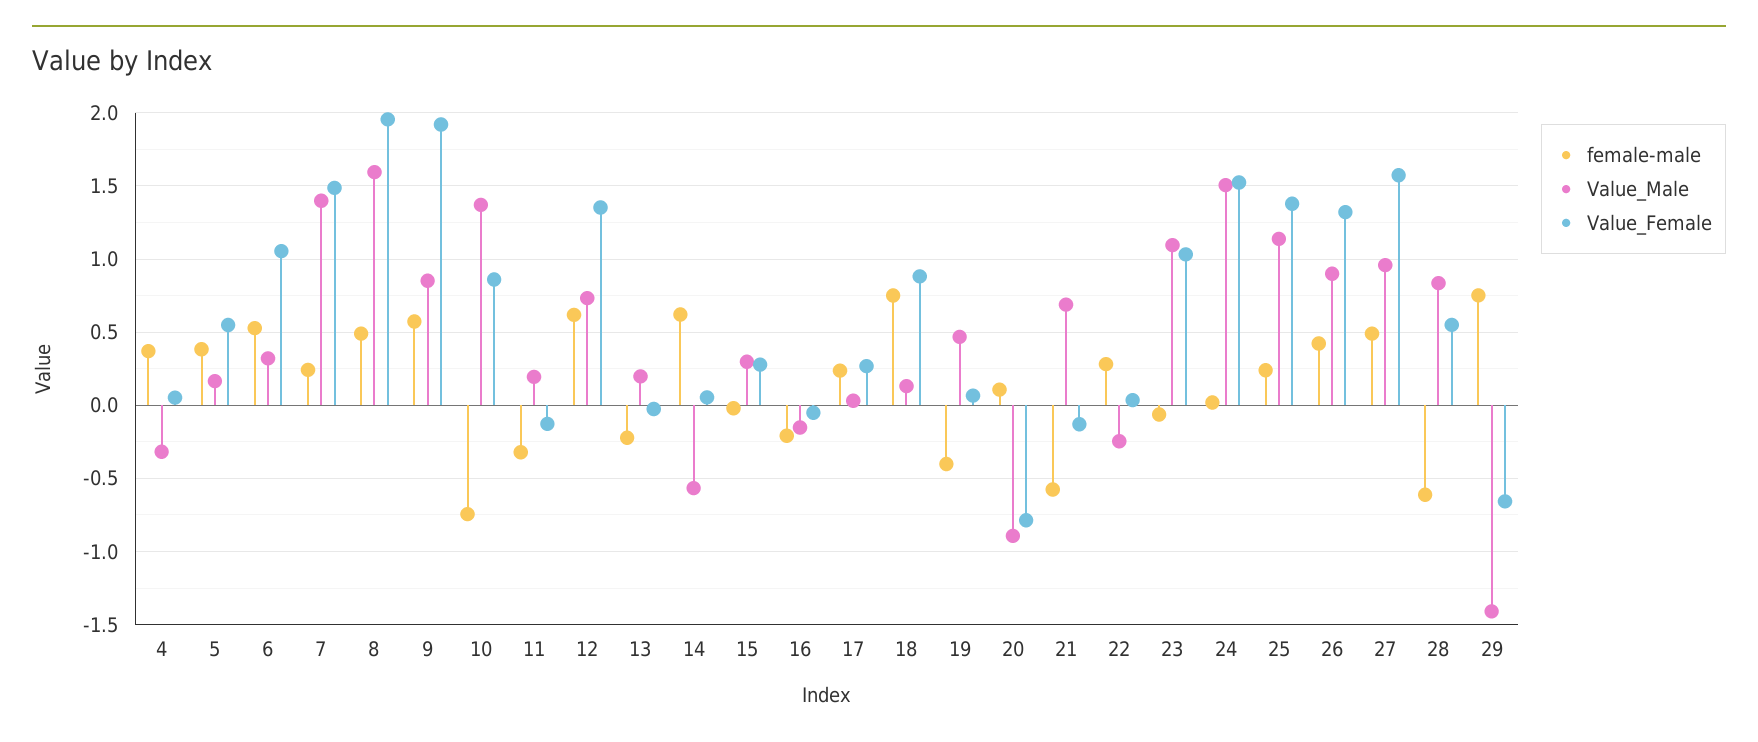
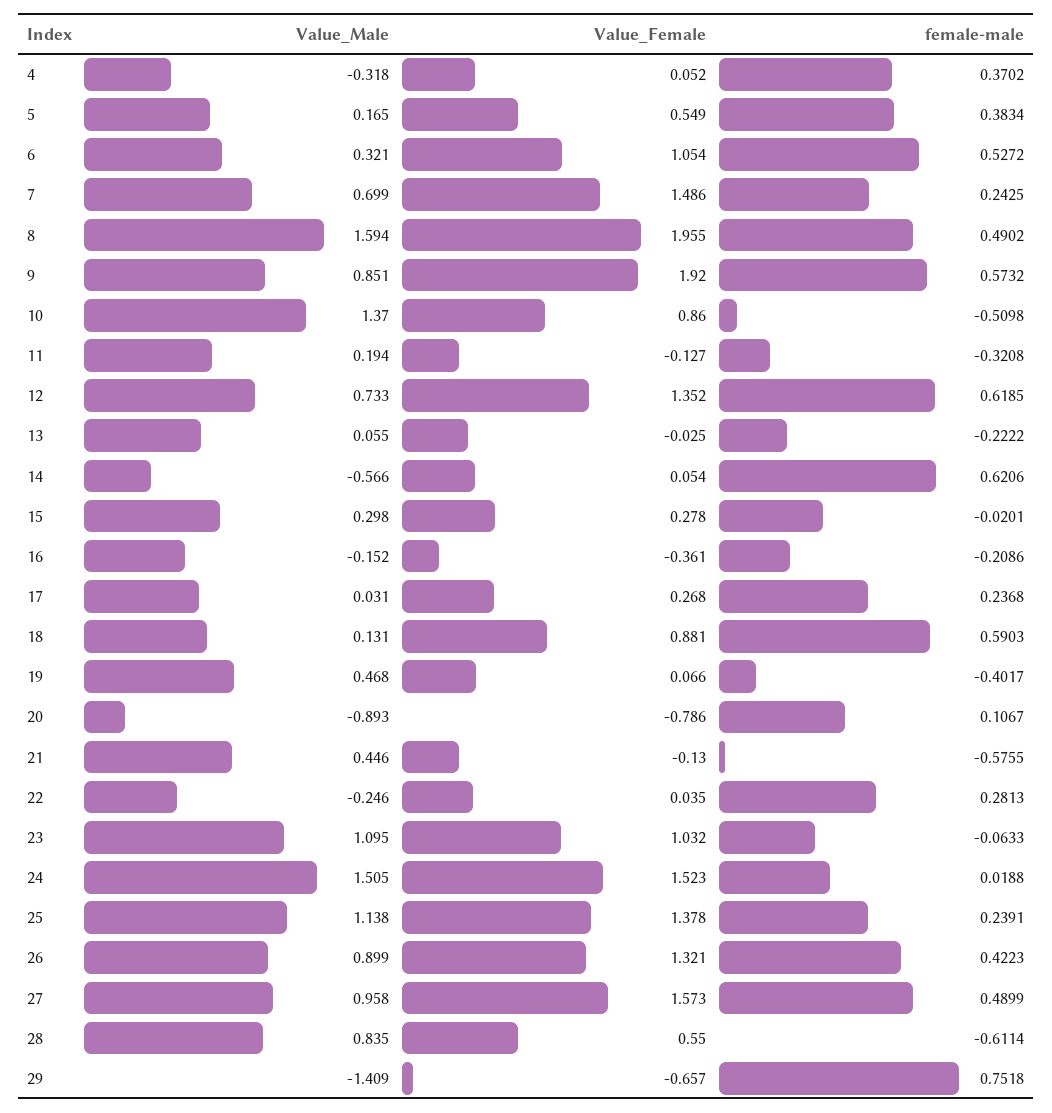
Value_Male, 7: 1.4 -> 0.699
female-male, 10: -0.75 -> -0.5098
Value_Male, 13: 0.2 -> 0.055
Value_Female, 16: -0.05 -> -0.361
female-male, 18: 0.75 -> 0.5903
Value_Male, 21: 0.7 -> 0.446

